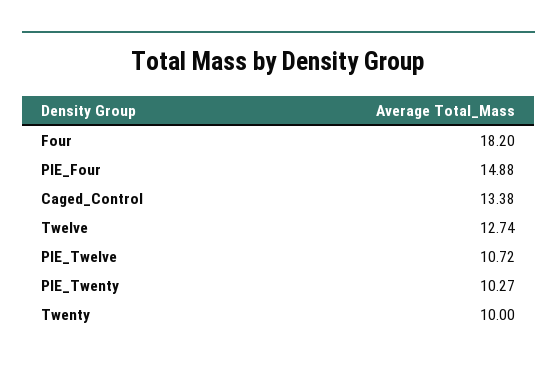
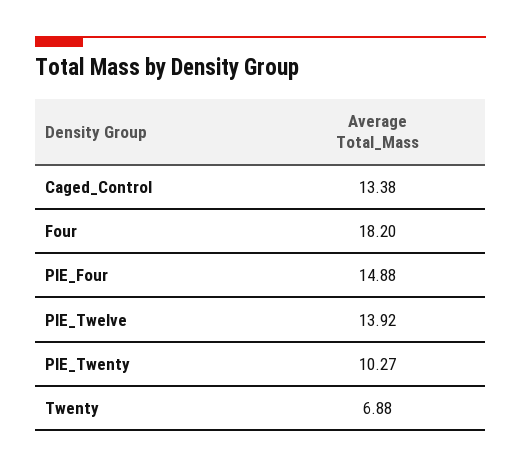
Twelve: 12.74 -> none
PIE_Twelve: 10.72 -> 13.92
Twenty: 10 -> 6.88

